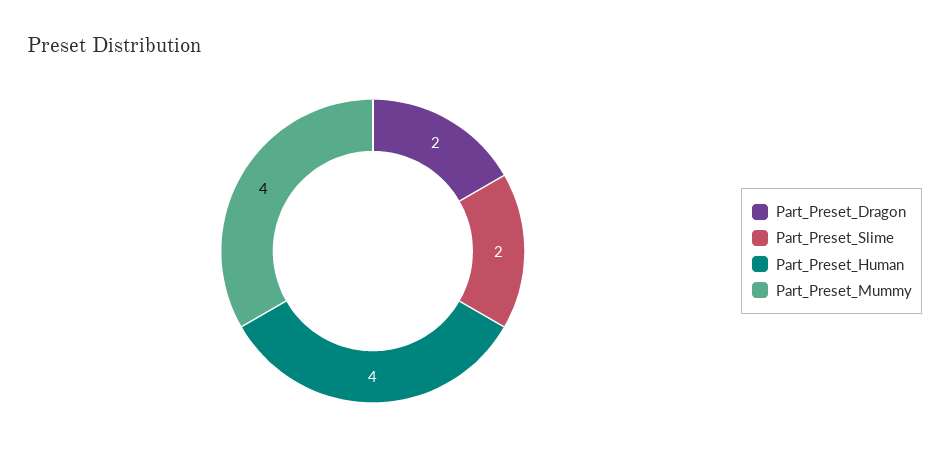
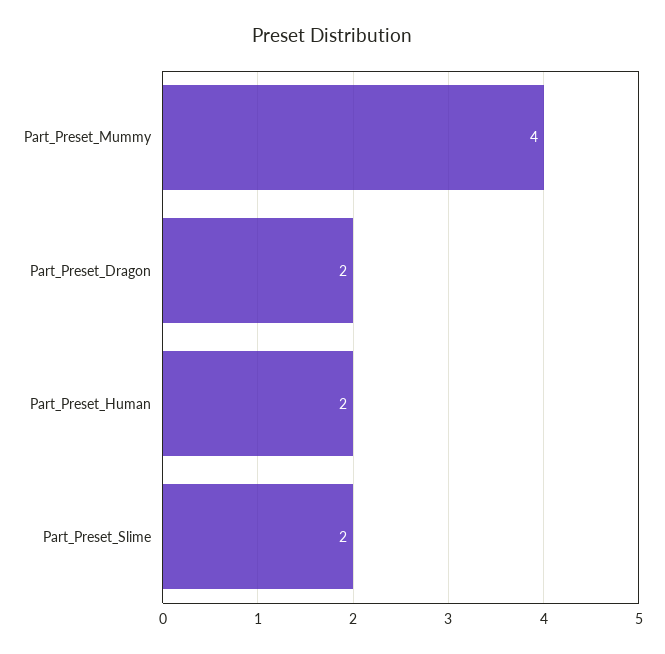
Part_Preset_Human: 4 -> 2

